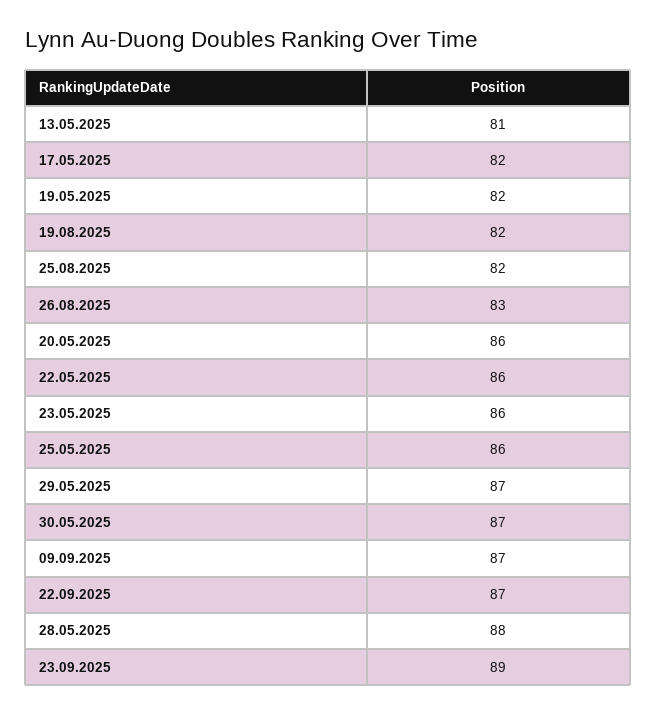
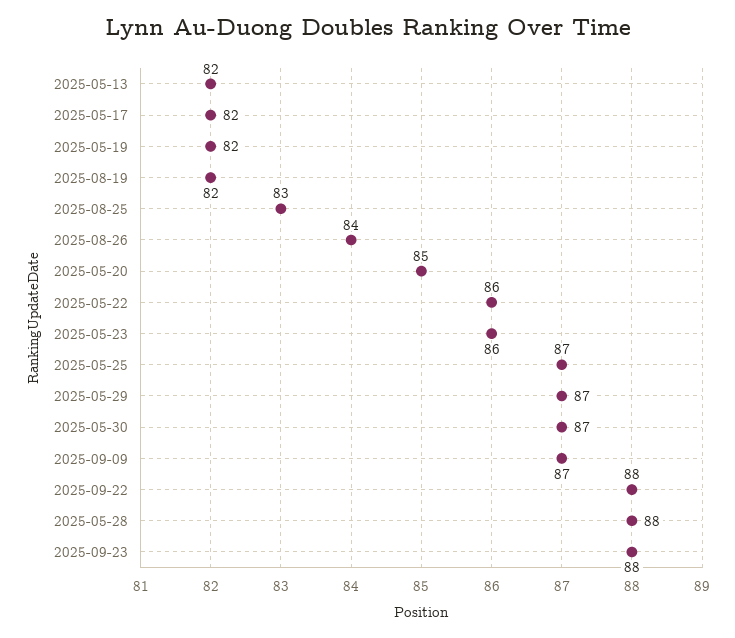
13.05.2025: 81 -> 82
25.08.2025: 82 -> 83
26.08.2025: 83 -> 84
20.05.2025: 86 -> 85
25.05.2025: 86 -> 87
22.09.2025: 87 -> 88
23.09.2025: 89 -> 88

